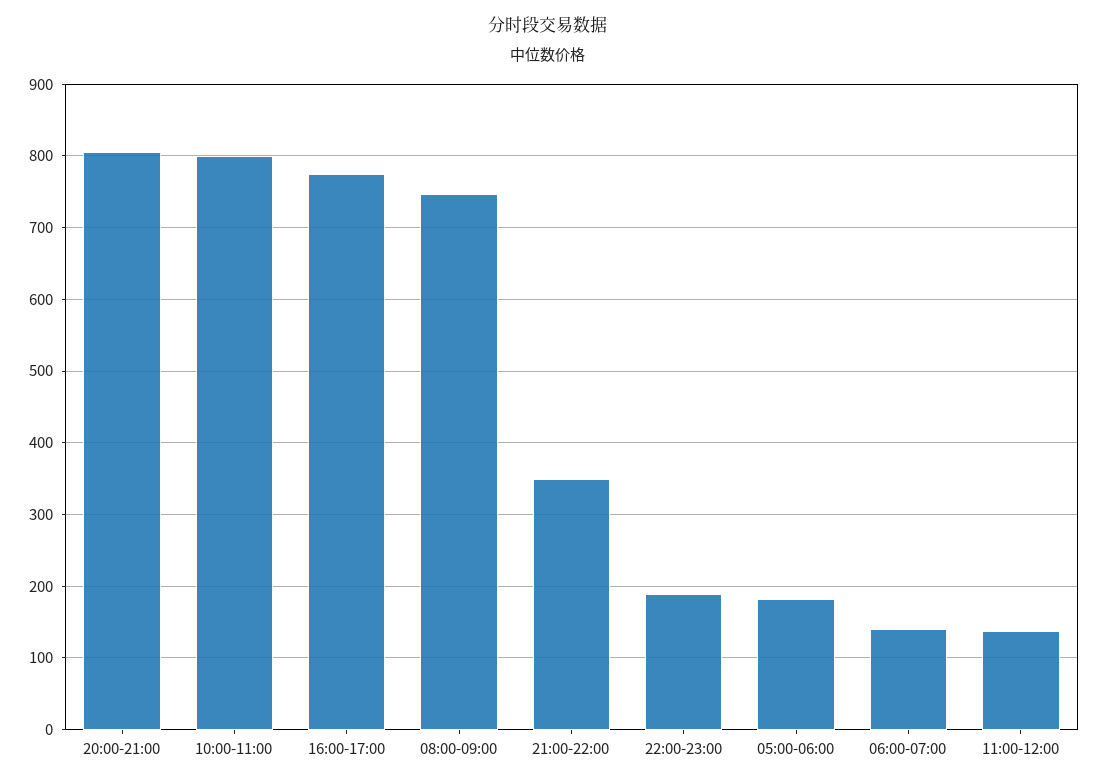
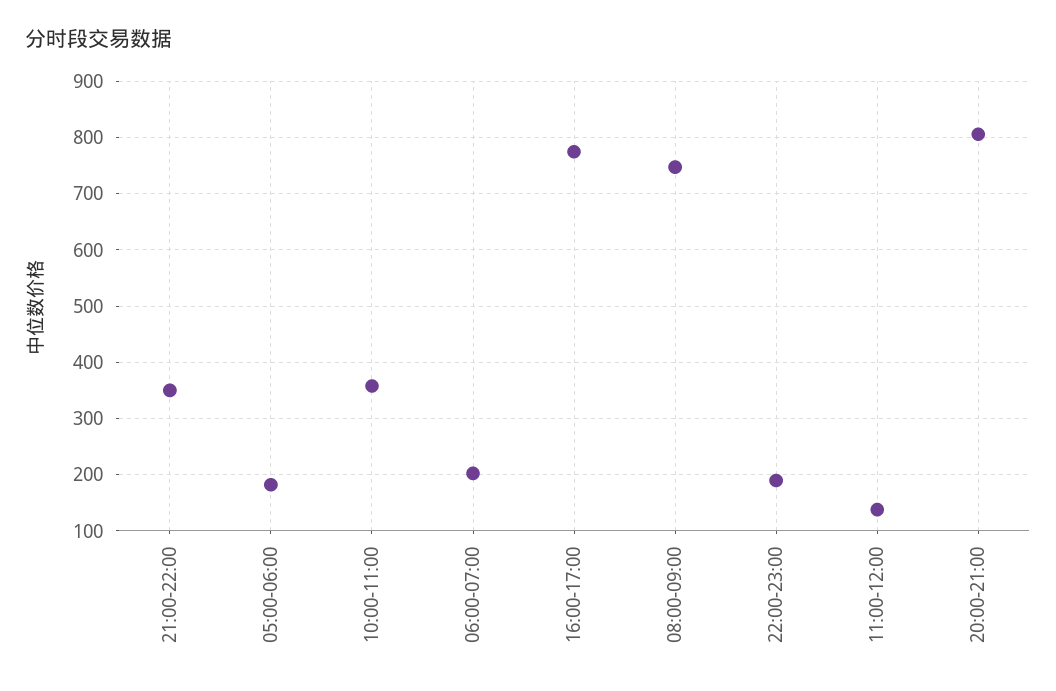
10:00-11:00: 800 -> 360
06:00-07:00: 140 -> 200

